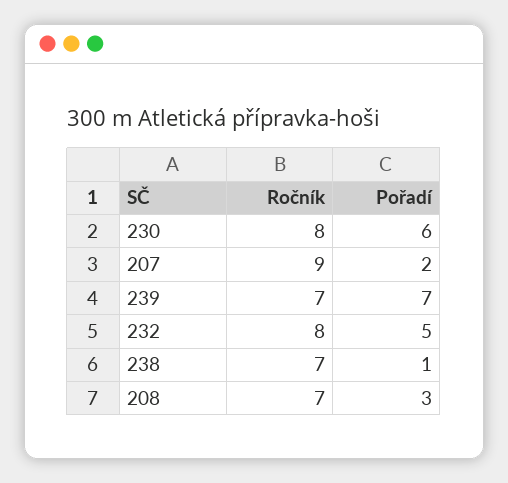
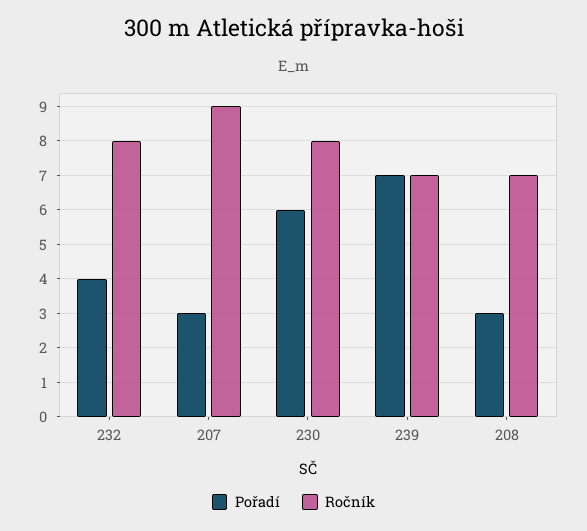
Pořadí, 207: 2 -> 3
Pořadí, 232: 5 -> 4
Ročník, 238: 7 -> none
Pořadí, 238: 1 -> none

